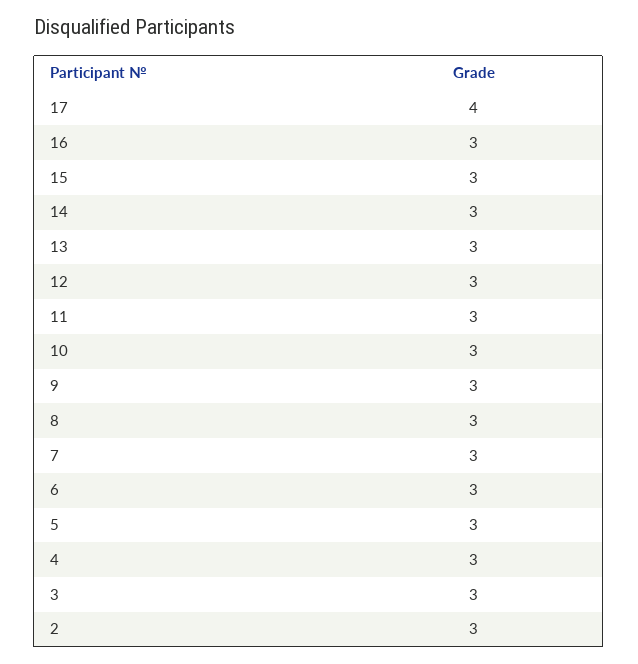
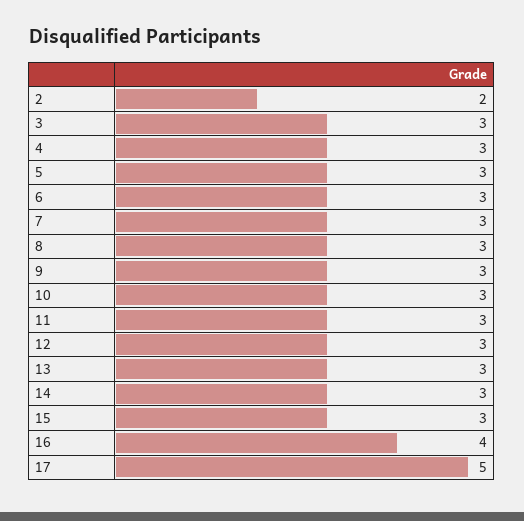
17: 4 -> 5
16: 3 -> 4
2: 3 -> 2

